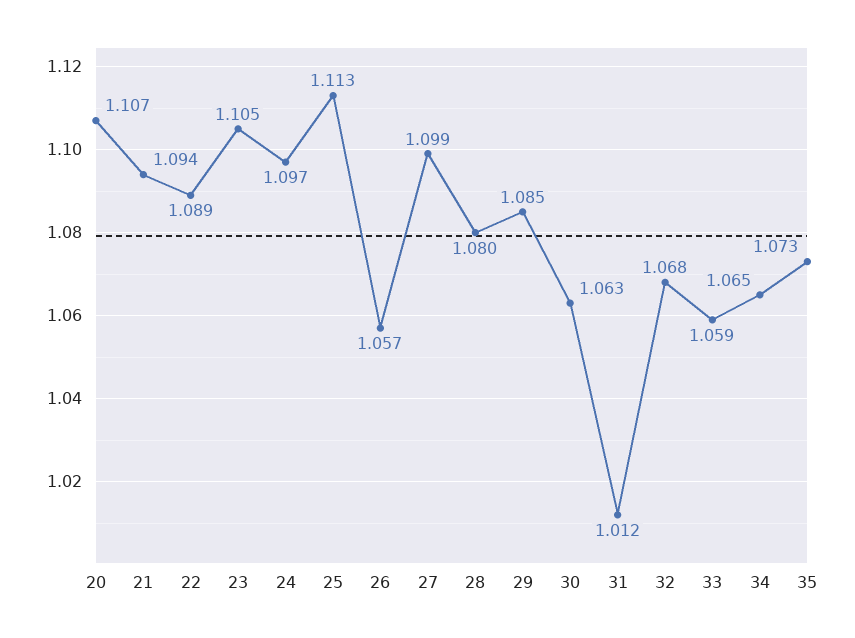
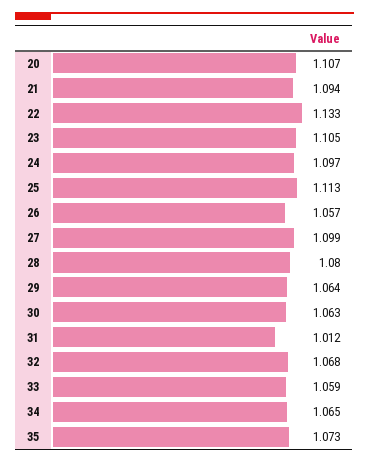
22: 1.089 -> 1.133
29: 1.085 -> 1.064

